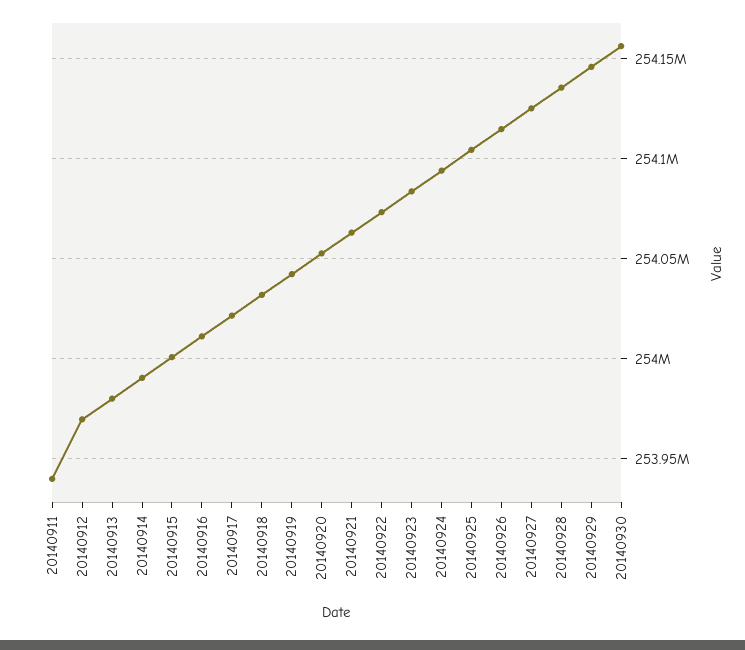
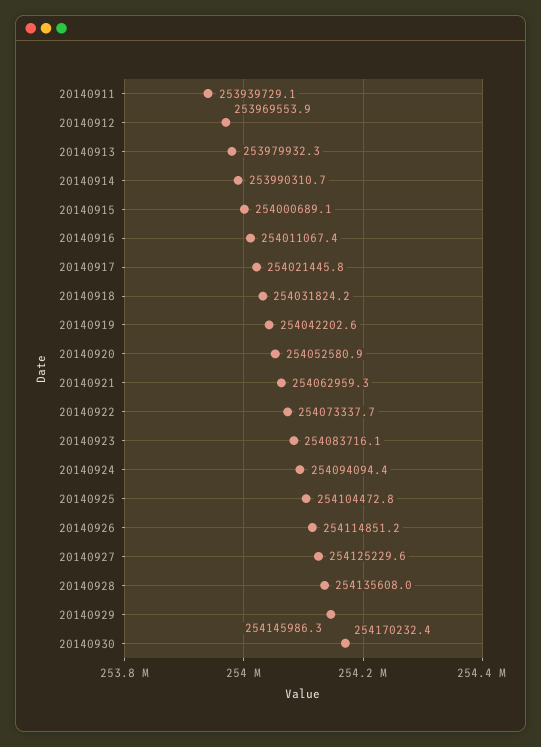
20140930: 254155000 -> 254170232.4

